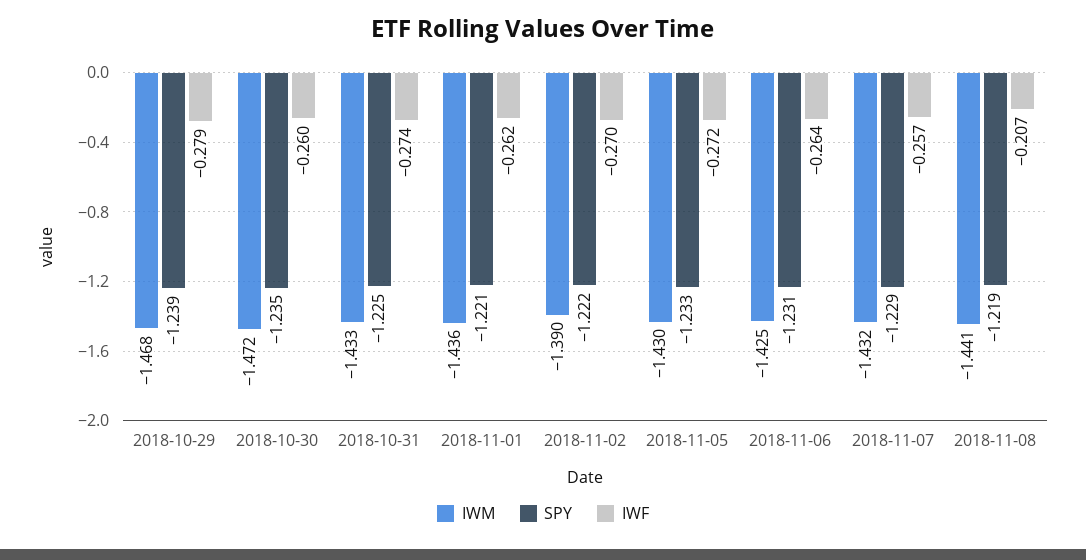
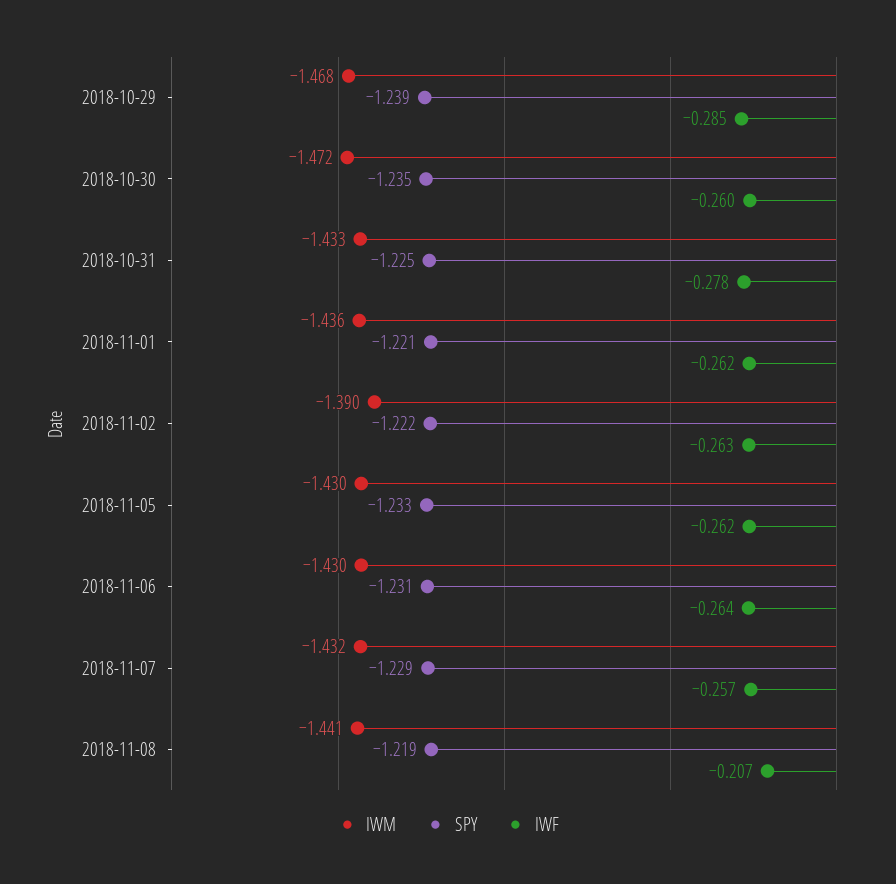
IWF, 2018-10-29: -0.279 -> -0.285
IWF, 2018-10-31: -0.274 -> -0.278
IWF, 2018-11-02: -0.27 -> -0.263
IWF, 2018-11-05: -0.272 -> -0.262
IWM, 2018-11-06: -1.425 -> -1.43

